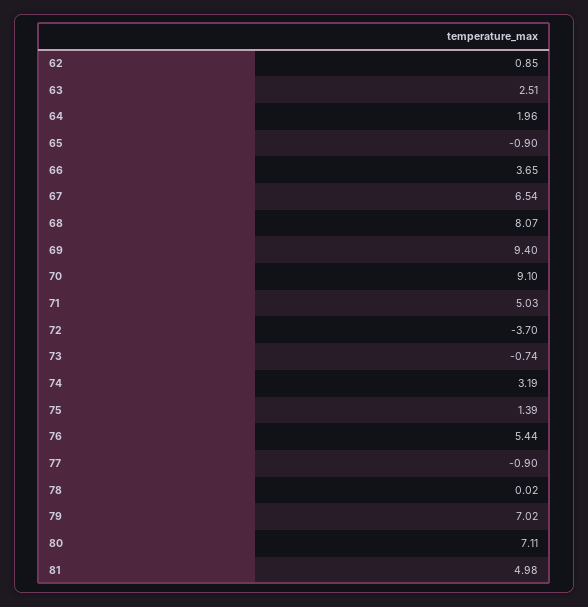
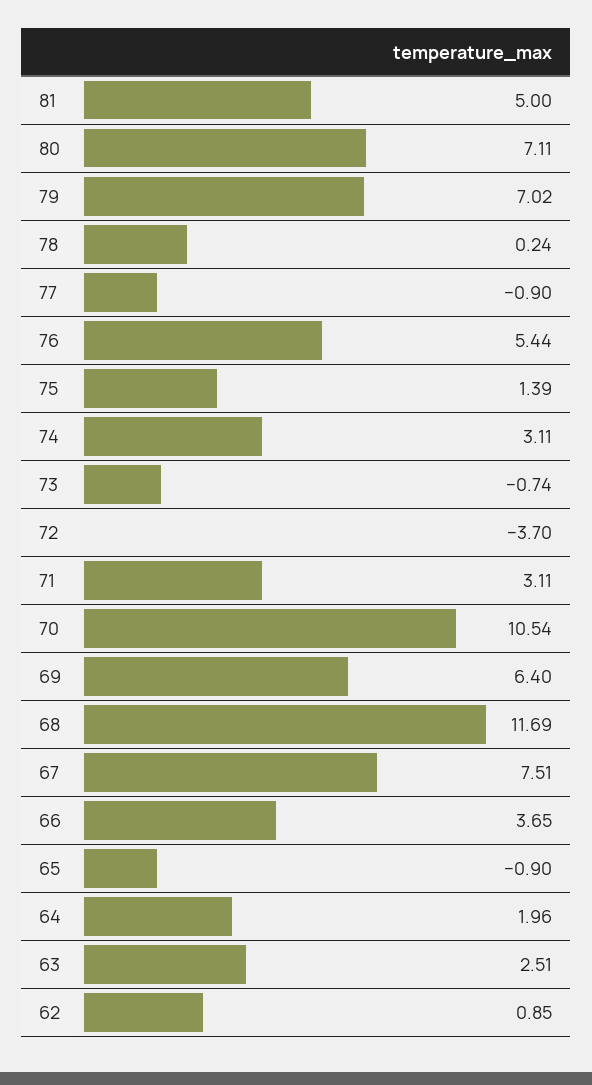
67: 6.54 -> 7.51
68: 8.07 -> 11.69
69: 9.4 -> 6.4
70: 9.1 -> 10.54
71: 5.03 -> 3.11
74: 3.19 -> 3.11
78: 0.02 -> 0.24
81: 4.98 -> 5

